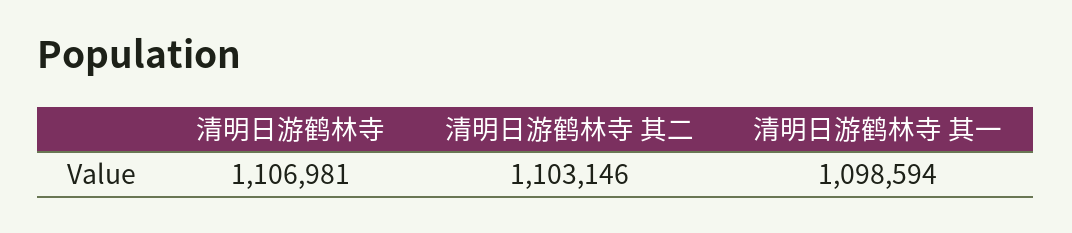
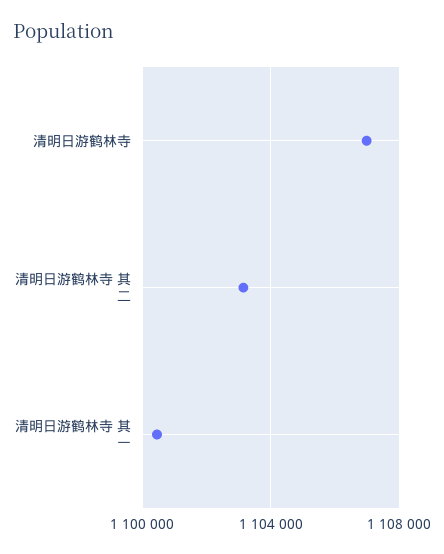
清明日游鹤林寺 其一: 1098594 -> 1100500

